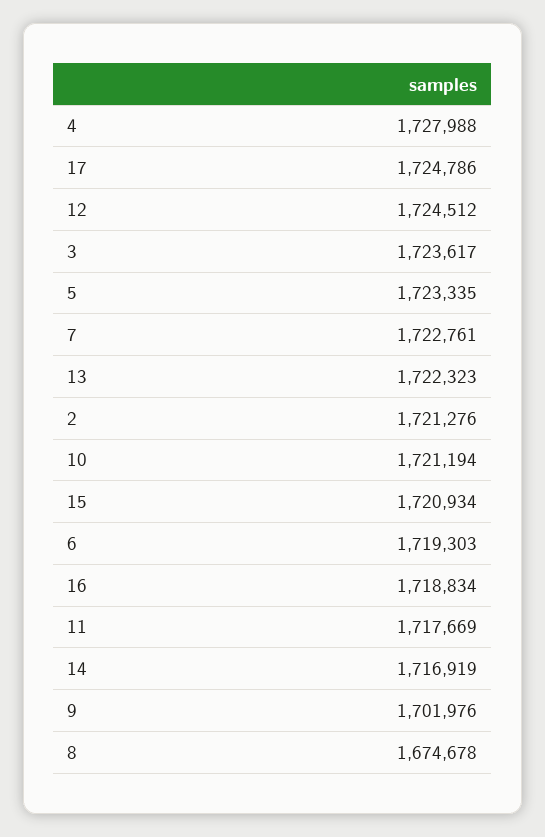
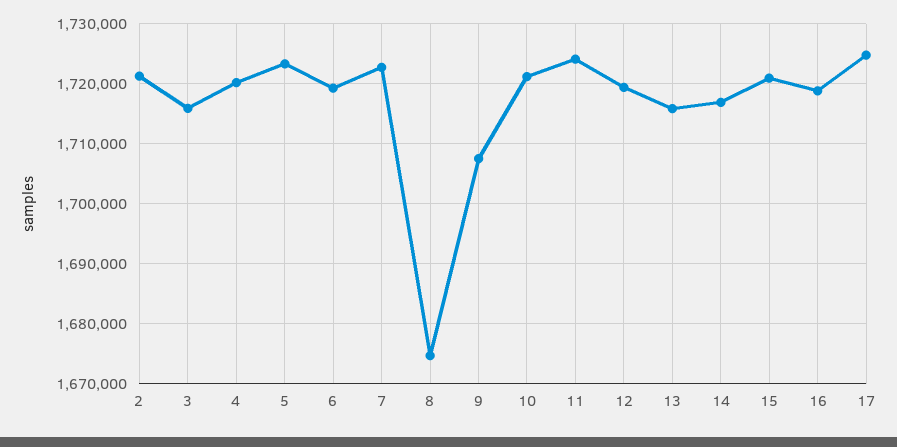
4: 1727988 -> 1720000
12: 1724512 -> 1720000
3: 1723617 -> 1716000
13: 1722323 -> 1716000
11: 1717669 -> 1724000
9: 1701976 -> 1708000

